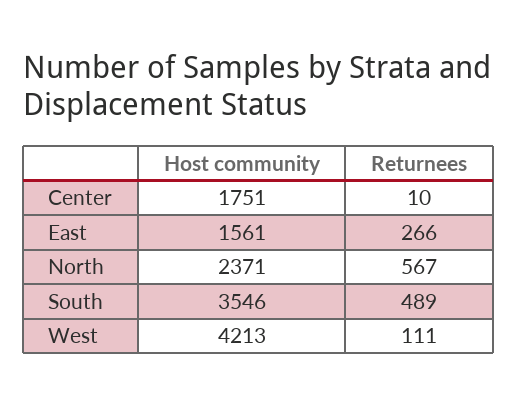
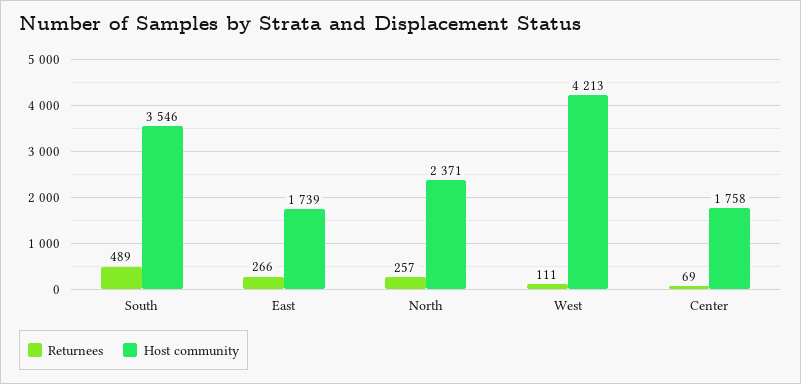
Host community, Center: 1751 -> 1758
Returnees, Center: 10 -> 69
Host community, East: 1561 -> 1739
Returnees, North: 567 -> 257

